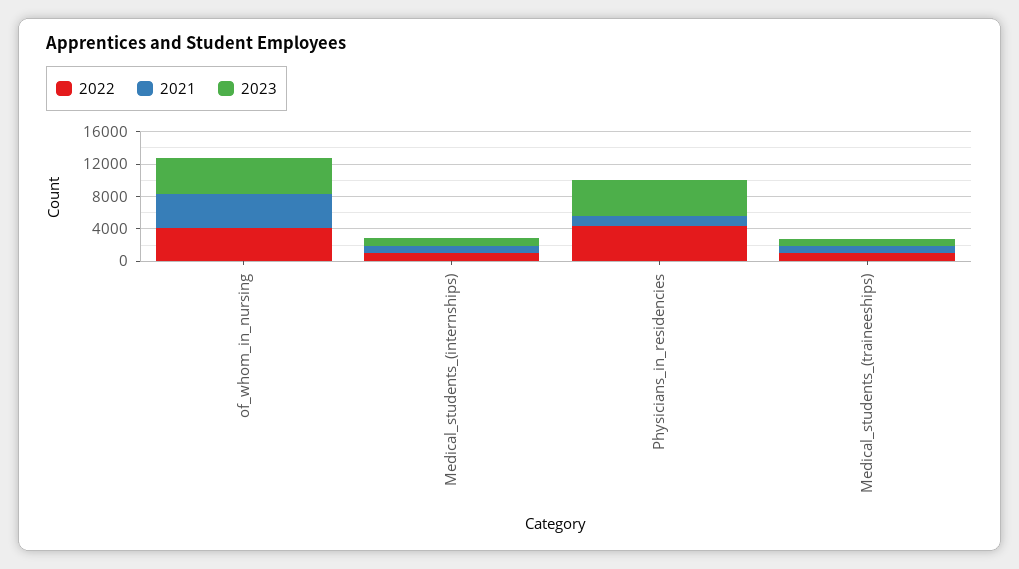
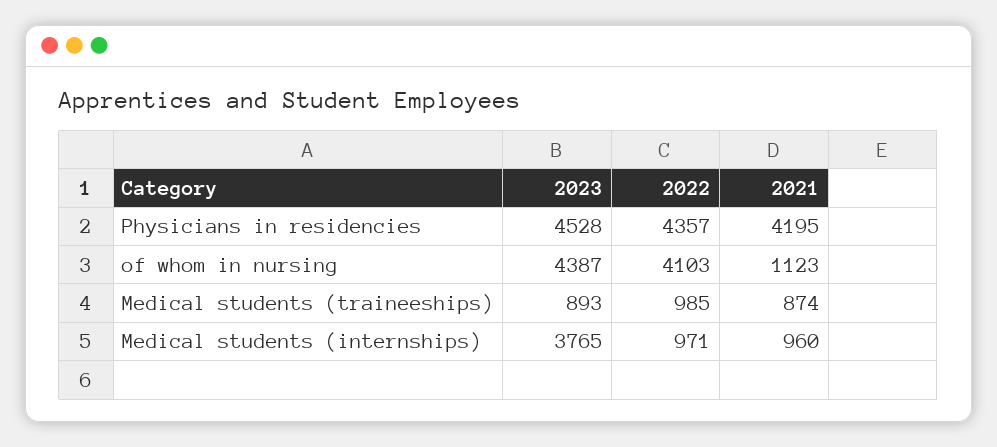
2021, of_whom_in_nursing: 4000 -> 1123
2023, Medical_students_(internships): 1000 -> 3765
2021, Physicians_in_residencies: 1000 -> 4195

